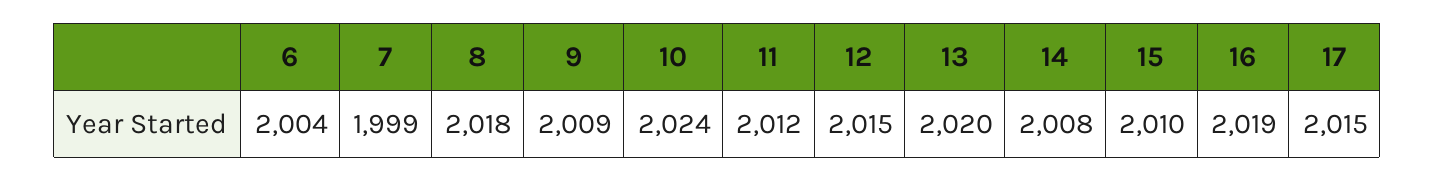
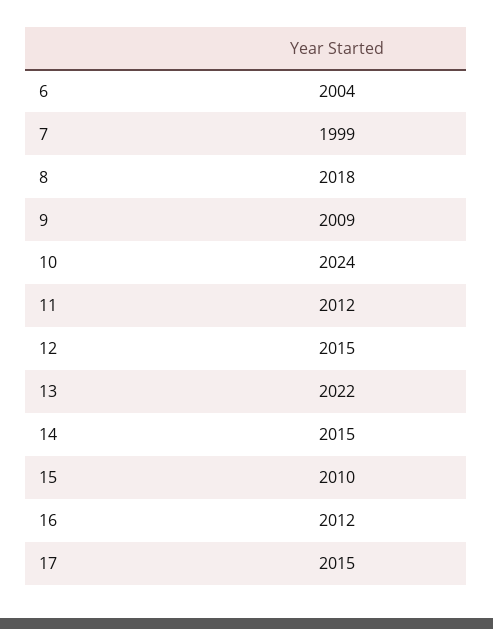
13: 2020 -> 2022
14: 2008 -> 2015
16: 2019 -> 2012

